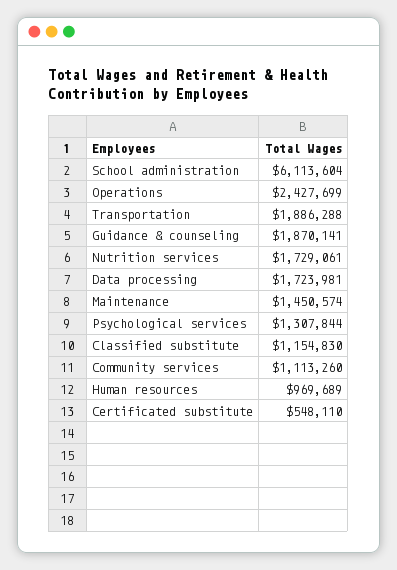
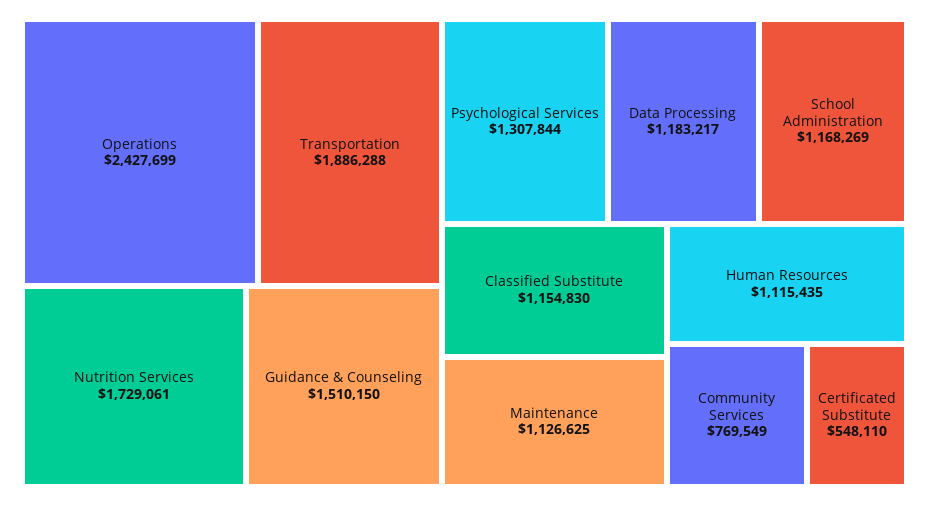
School administration: 6113604 -> 1168269
Guidance & counseling: 1870141 -> 1510150
Data processing: 1723981 -> 1183217
Maintenance: 1450574 -> 1126625
Community services: 1113260 -> 769549
Human resources: 969689 -> 1115435

